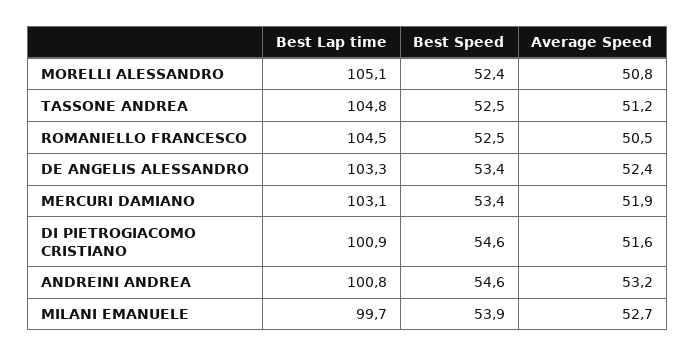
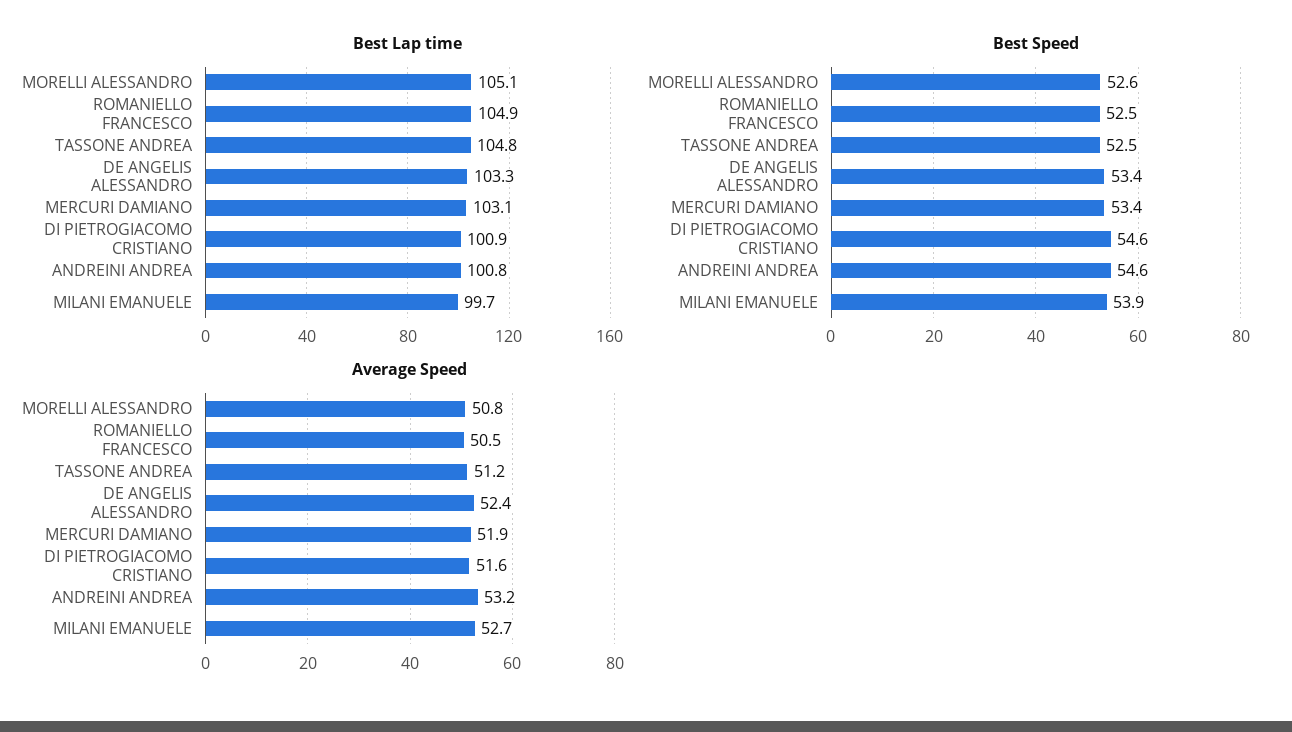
Best Speed, MORELLI ALESSANDRO: 52.4 -> 52.6
Best Lap time, ROMANIELLO FRANCESCO: 104.5 -> 104.9

